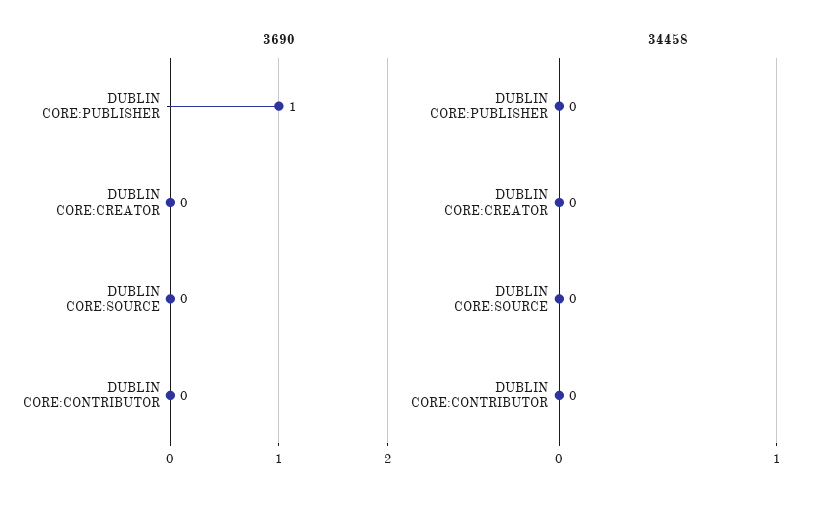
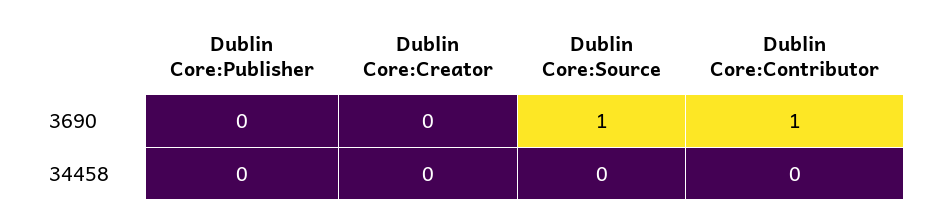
3690, DUBLIN CORE:PUBLISHER: 1 -> 0
3690, DUBLIN CORE:SOURCE: 0 -> 1
3690, DUBLIN CORE:CONTRIBUTOR: 0 -> 1

